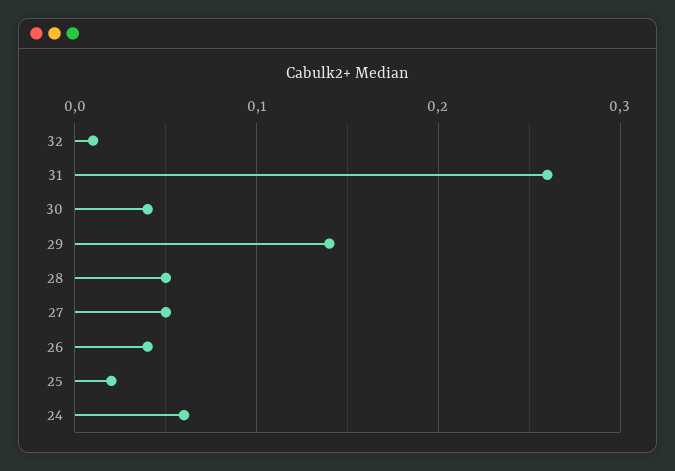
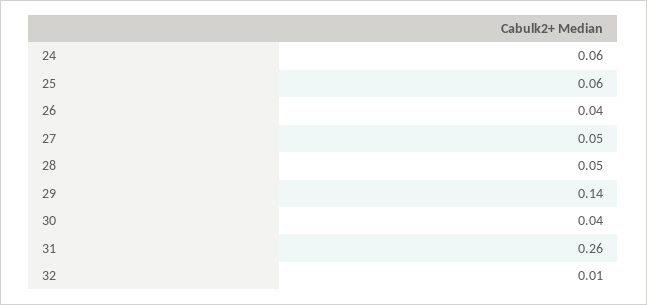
25: 0.02 -> 0.06

